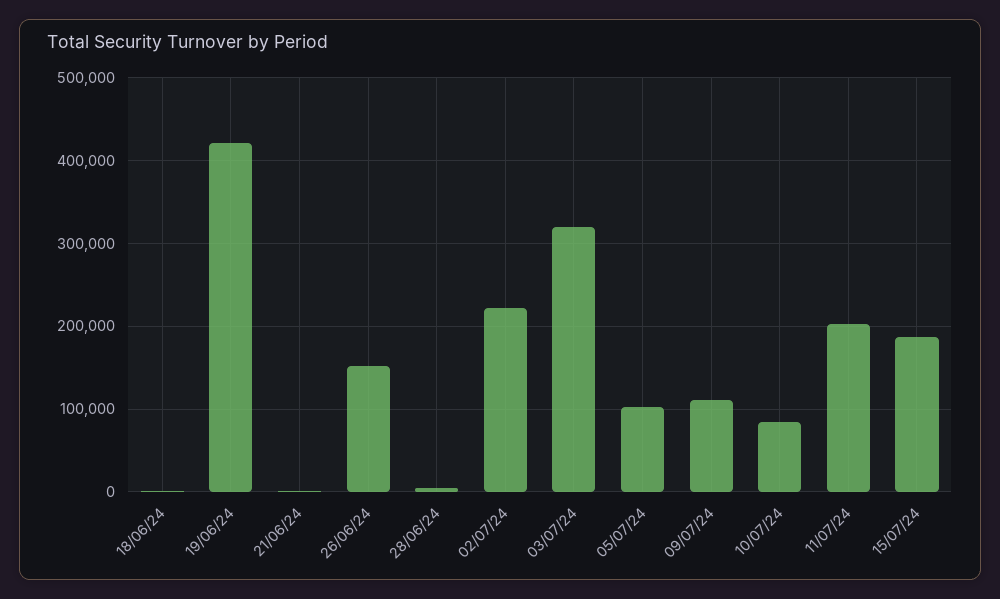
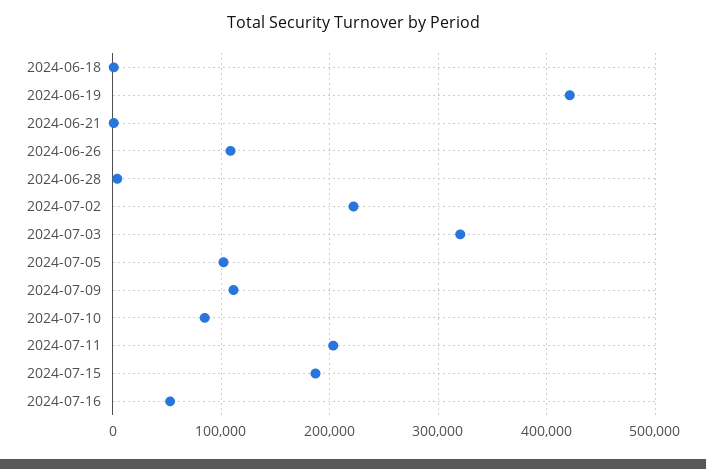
26/06/24: 150000 -> 110000
2024-07-16: none -> 50000

